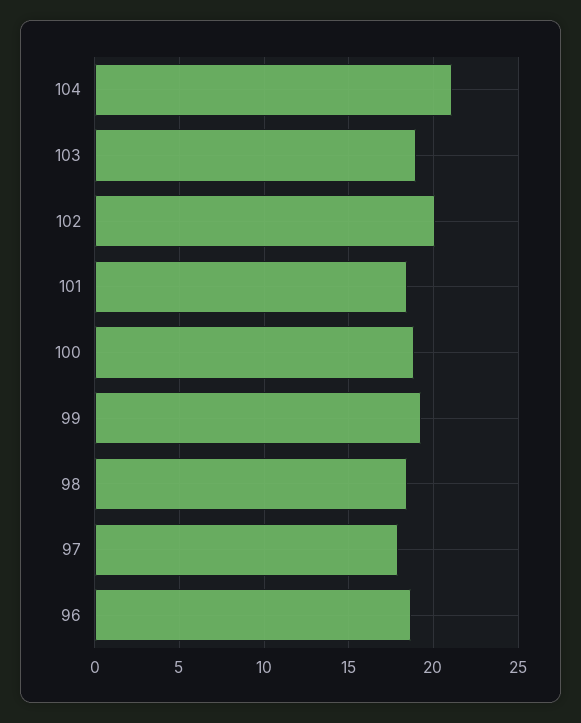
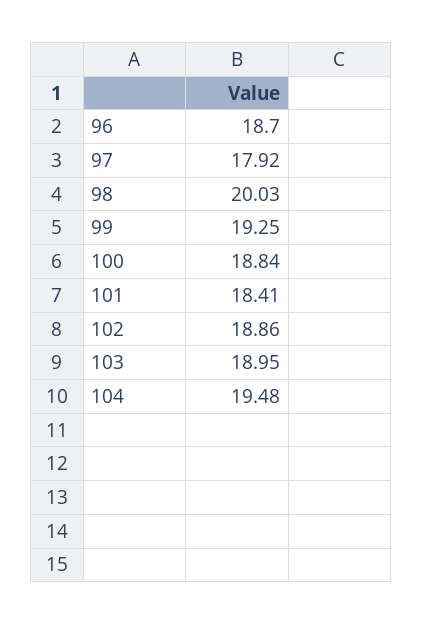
104: 21 -> 19.48
102: 20 -> 18.86
98: 18.5 -> 20.03

